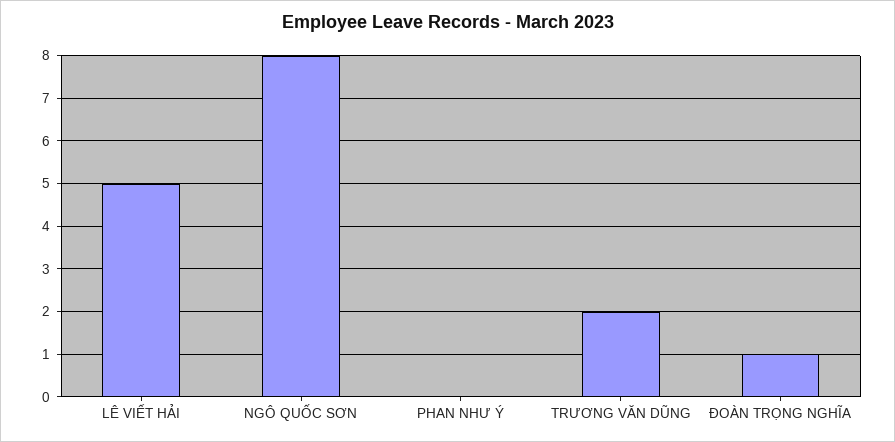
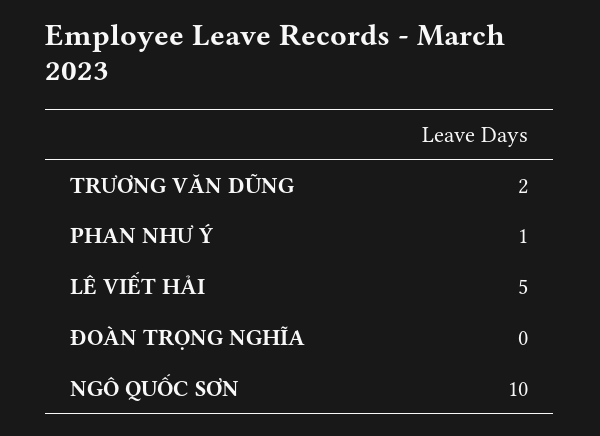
NGÔ QUỐC SƠN: 8 -> 10
PHAN NHƯ Ý: 0 -> 1
ĐOÀN TRỌNG NGHĨA: 1 -> 0

